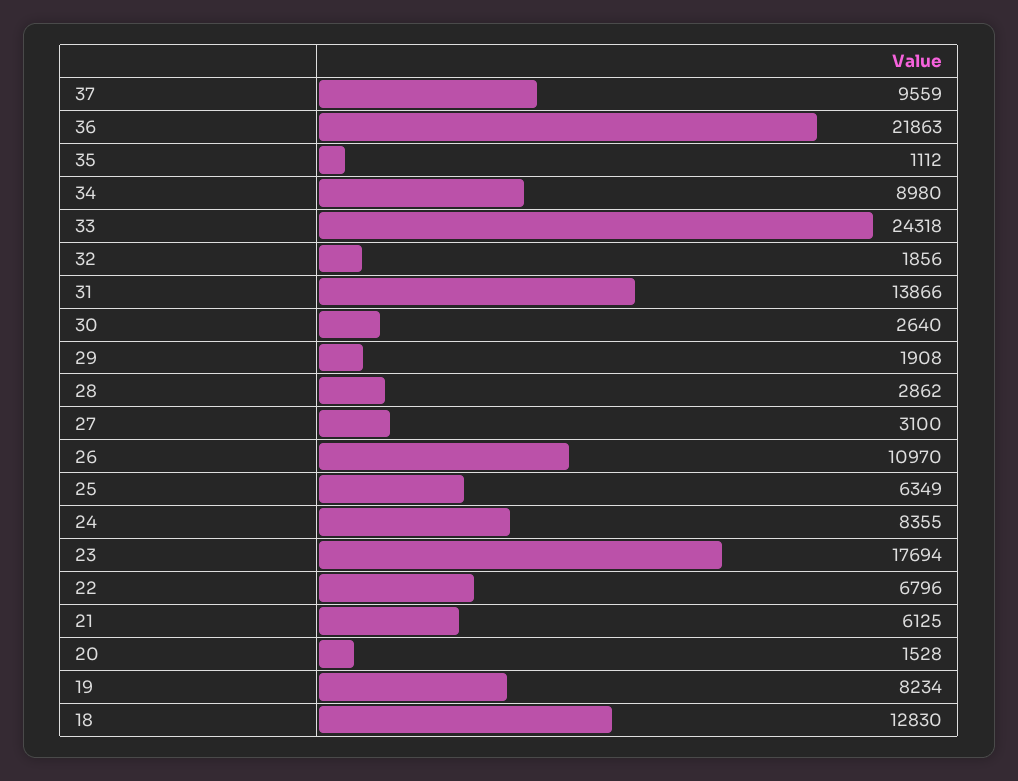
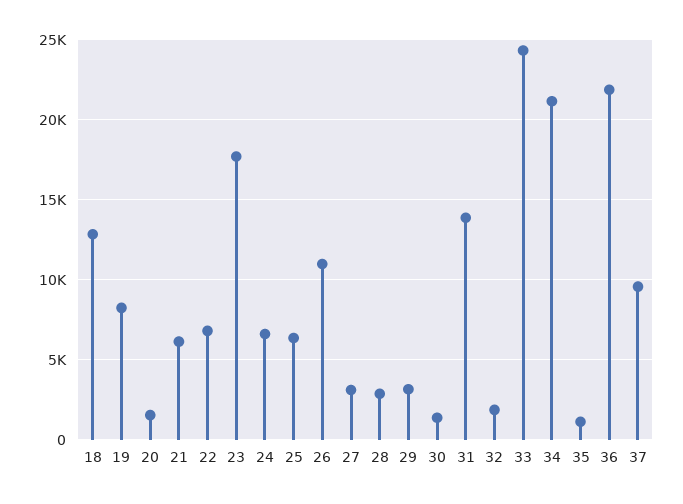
34: 8980 -> 21000
30: 2640 -> 1500
29: 1908 -> 3000
24: 8355 -> 6500

